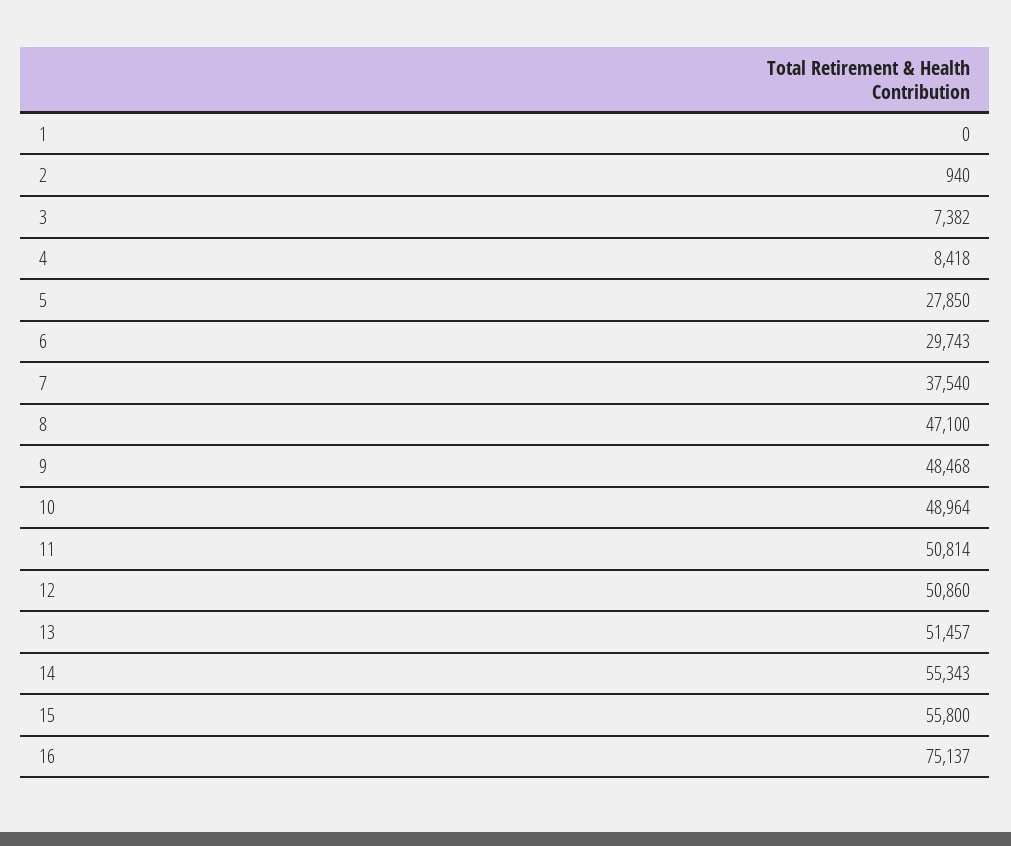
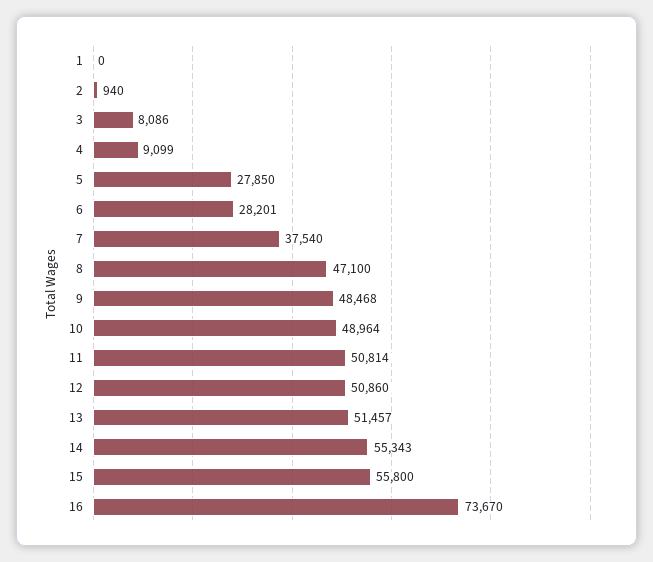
3: 7382 -> 8086
4: 8418 -> 9099
6: 29743 -> 28201
16: 75137 -> 73670

